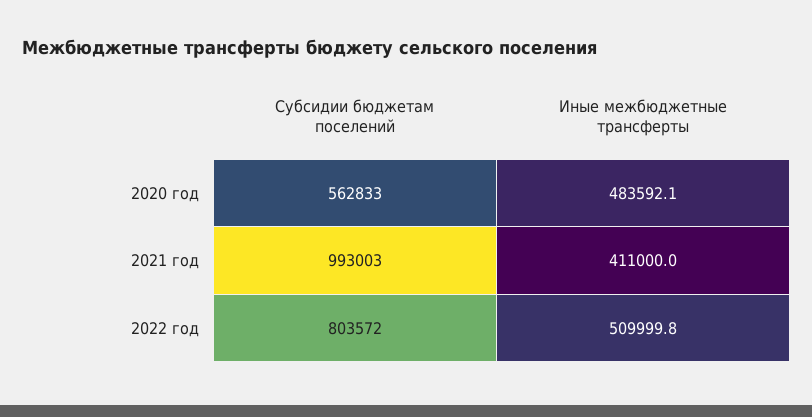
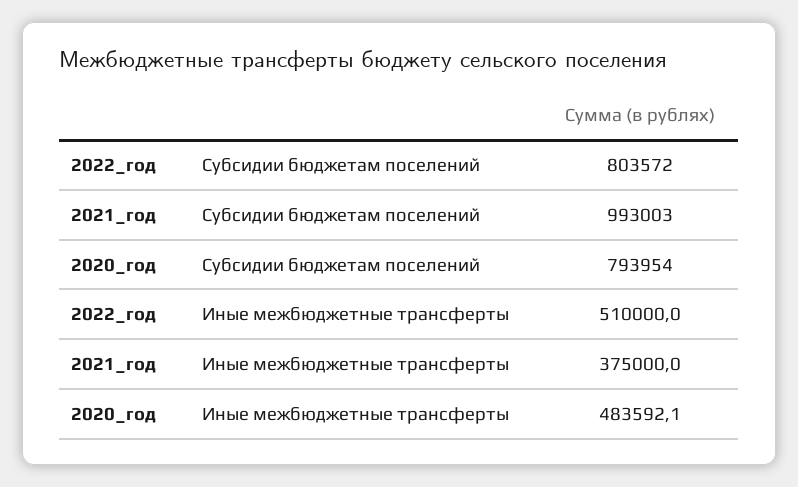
Субсидии бюджетам поселений, 2020 год: 562833 -> 793954
Иные межбюджетные трансферты, 2021 год: 411000 -> 375000
Иные межбюджетные трансферты, 2022 год: 509999.8 -> 510000

